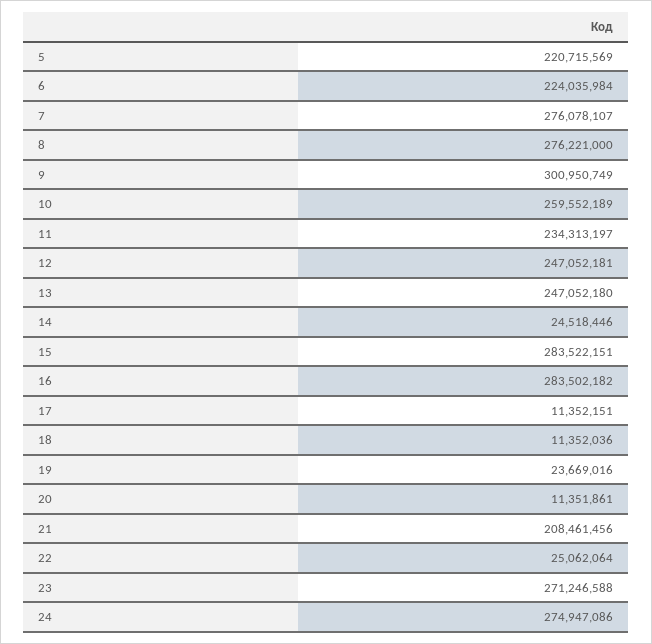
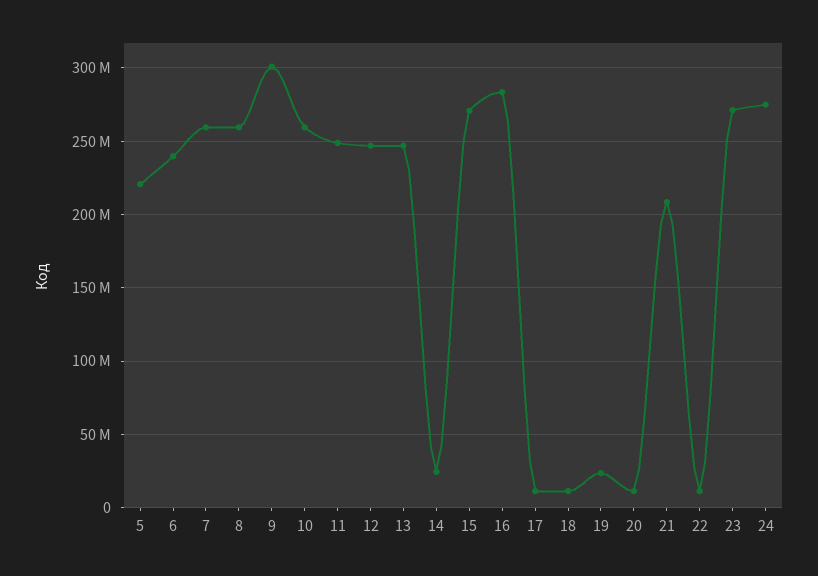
6: 224035984 -> 240000000
7: 276078107 -> 260000000
8: 276221000 -> 260000000
11: 234313197 -> 250000000
15: 283522151 -> 270000000
22: 25062064 -> 10000000

